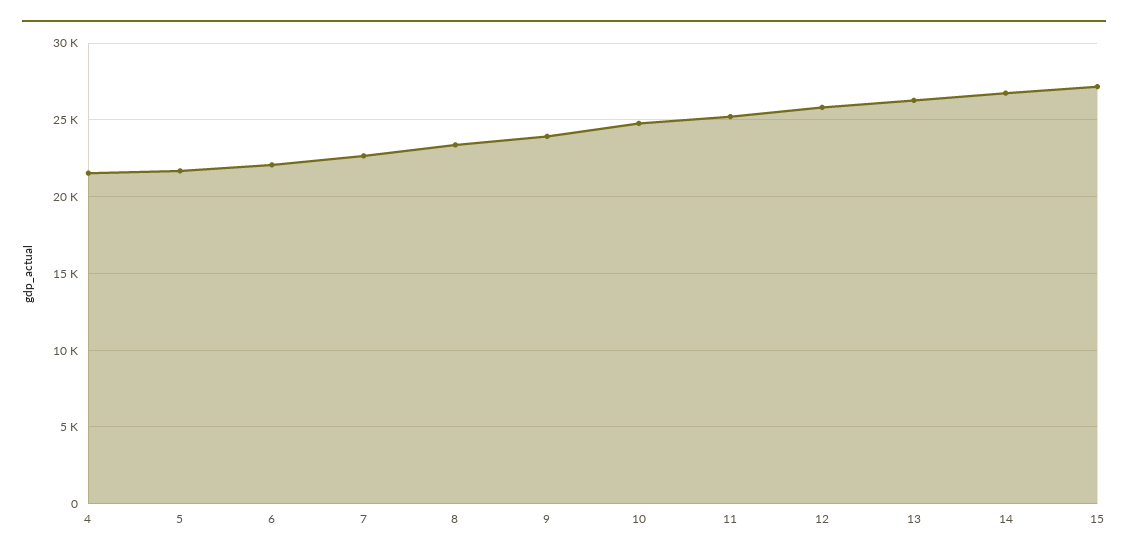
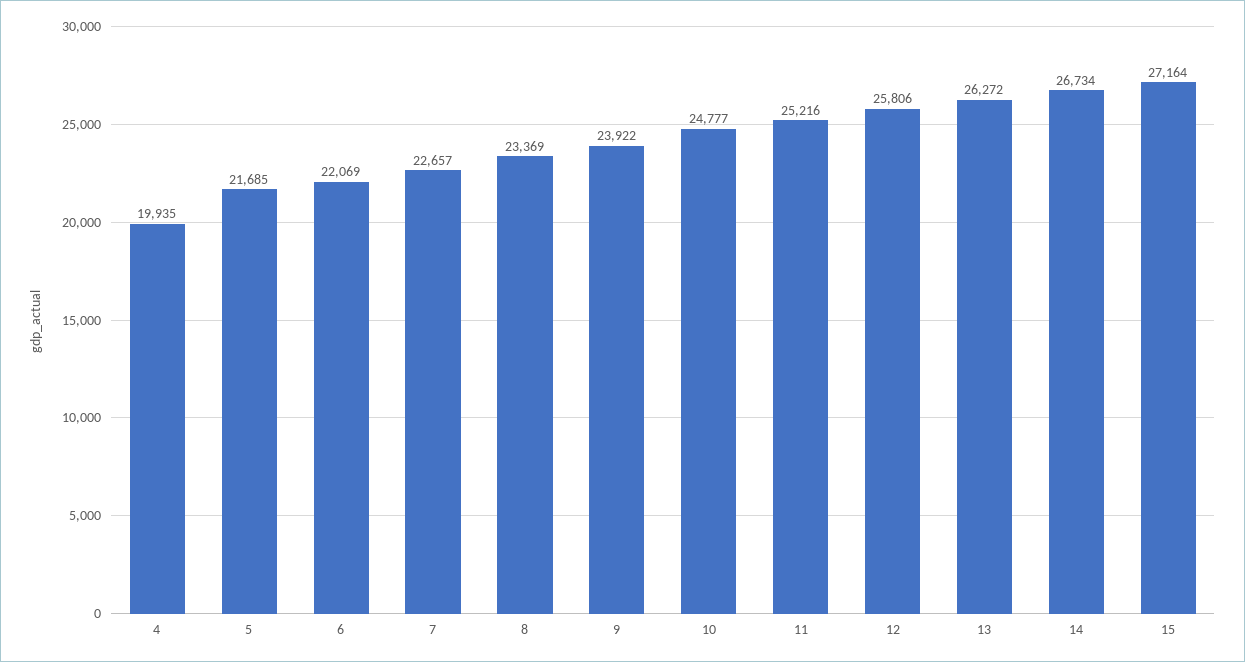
4: 21500 -> 19935

